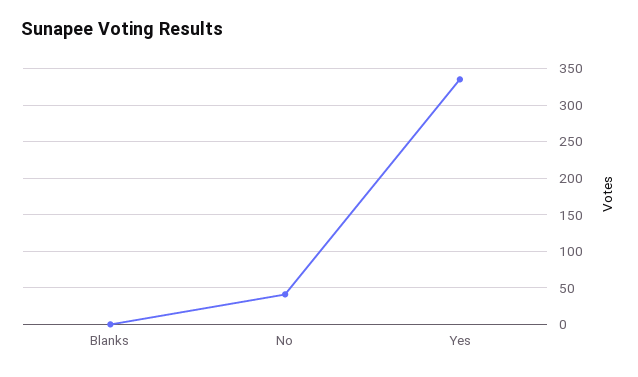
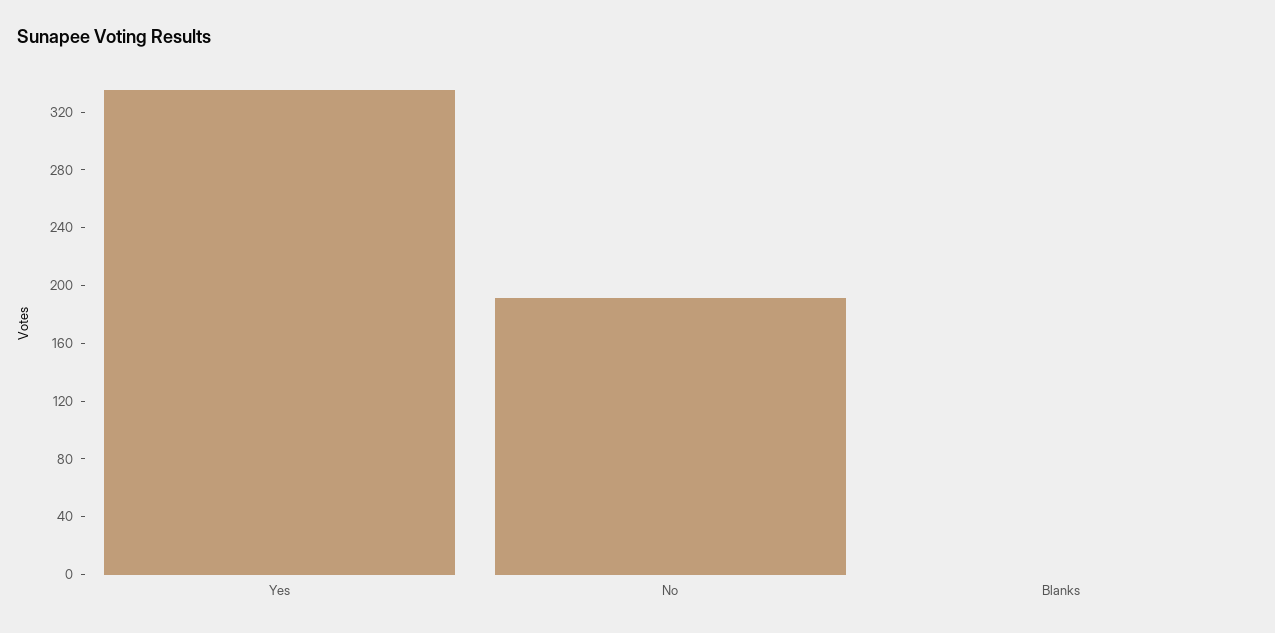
No: 40 -> 190

